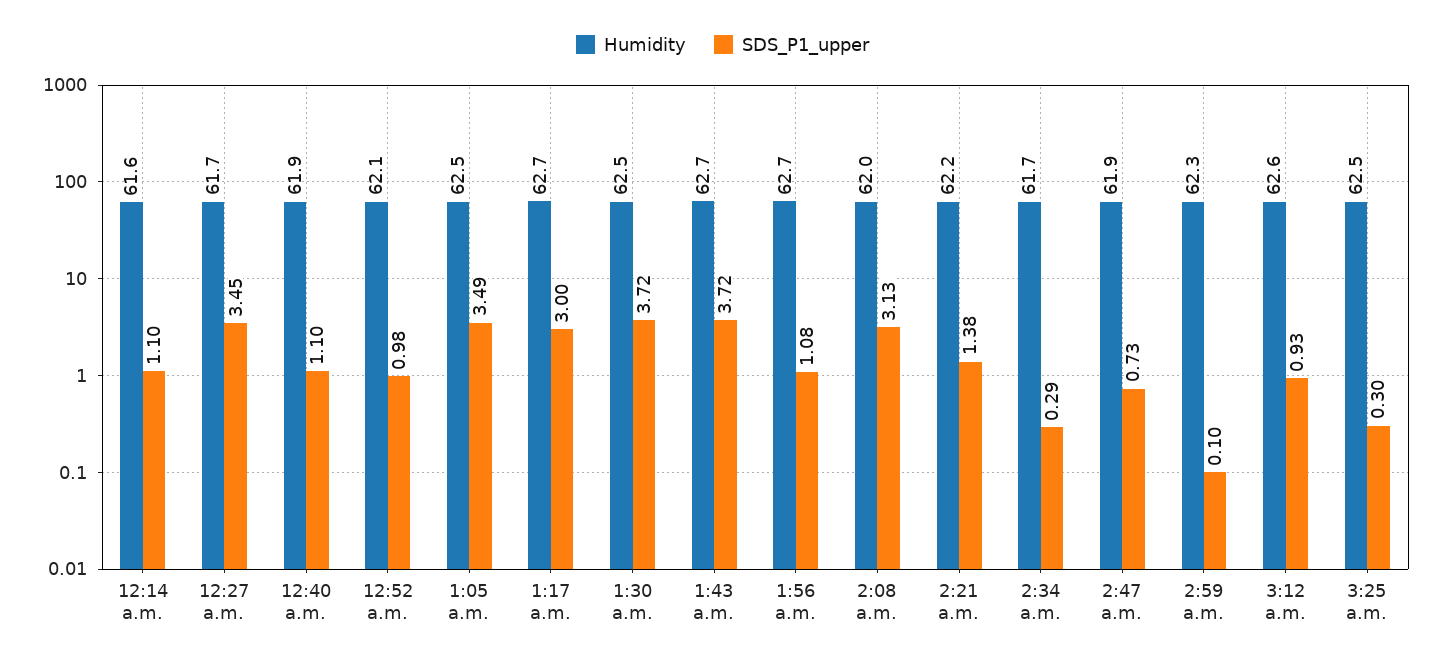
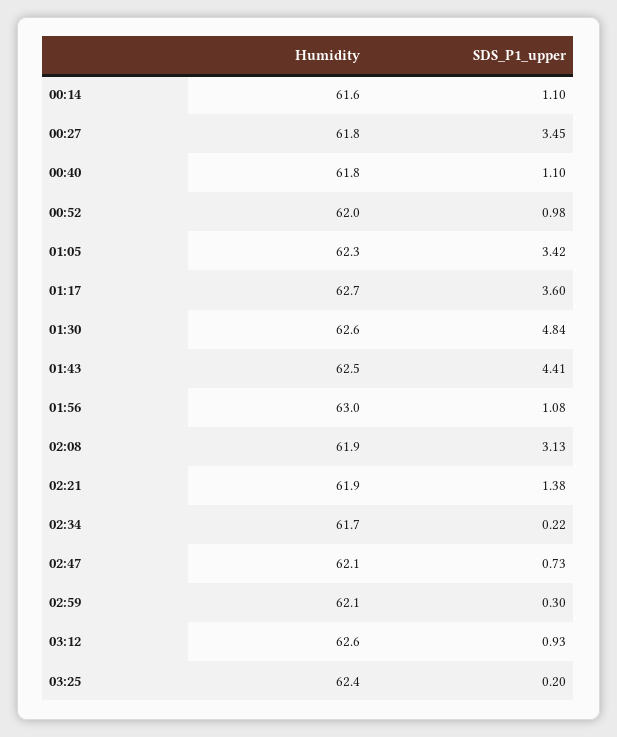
Humidity, 12:27 a.m.: 61.7 -> 61.8
Humidity, 12:40 a.m.: 61.9 -> 61.8
Humidity, 12:52 a.m.: 62.1 -> 62
Humidity, 1:05 a.m.: 62.5 -> 62.3
SDS_P1_upper, 1:05 a.m.: 3.49 -> 3.42
SDS_P1_upper, 1:17 a.m.: 3 -> 3.6
Humidity, 1:30 a.m.: 62.5 -> 62.6
SDS_P1_upper, 1:30 a.m.: 3.72 -> 4.84
Humidity, 1:43 a.m.: 62.7 -> 62.5
SDS_P1_upper, 1:43 a.m.: 3.72 -> 4.41
Humidity, 1:56 a.m.: 62.7 -> 63
Humidity, 2:08 a.m.: 62 -> 61.9
Humidity, 2:21 a.m.: 62.2 -> 61.9
SDS_P1_upper, 2:34 a.m.: 0.29 -> 0.22
Humidity, 2:47 a.m.: 61.9 -> 62.1
Humidity, 2:59 a.m.: 62.3 -> 62.1
SDS_P1_upper, 2:59 a.m.: 0.1 -> 0.3
Humidity, 3:25 a.m.: 62.5 -> 62.4
SDS_P1_upper, 3:25 a.m.: 0.3 -> 0.2

